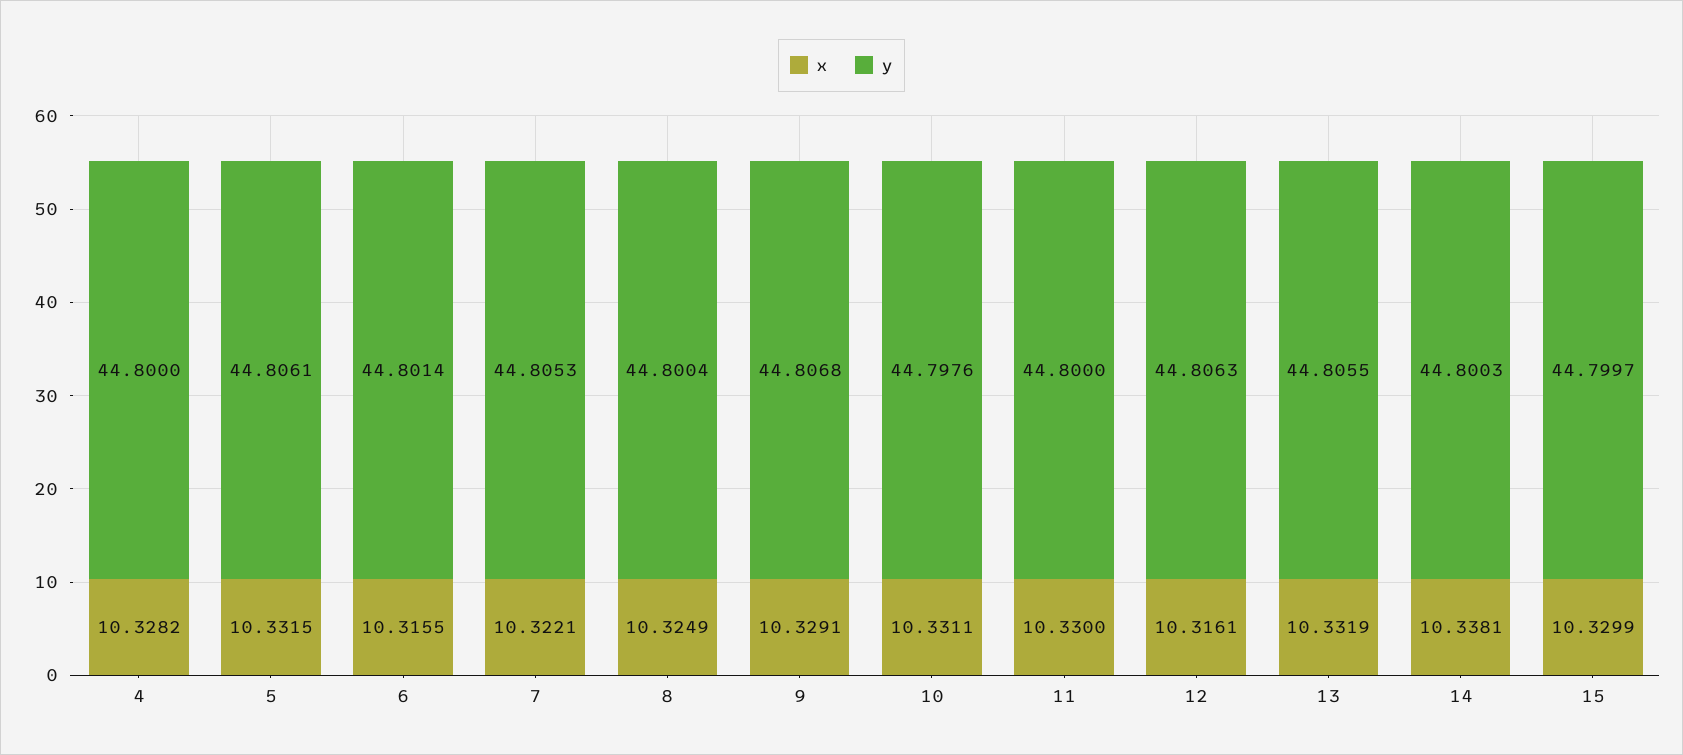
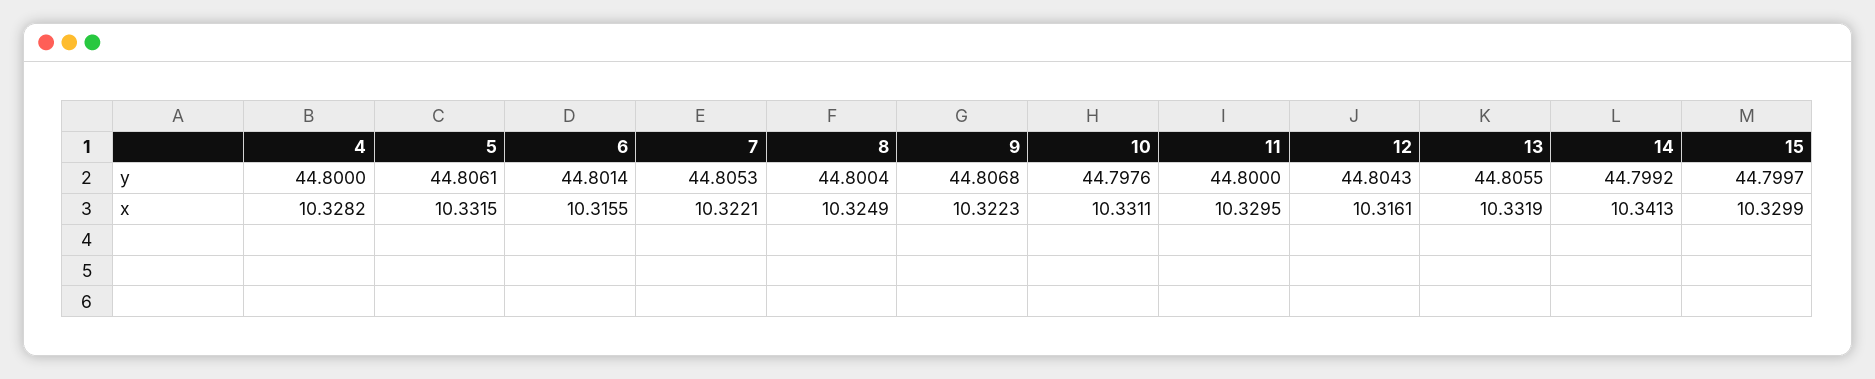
x, 9: 10.3291 -> 10.3223
x, 11: 10.33 -> 10.3295
y, 12: 44.8063 -> 44.8043
x, 14: 10.3381 -> 10.3413
y, 14: 44.8003 -> 44.7992

